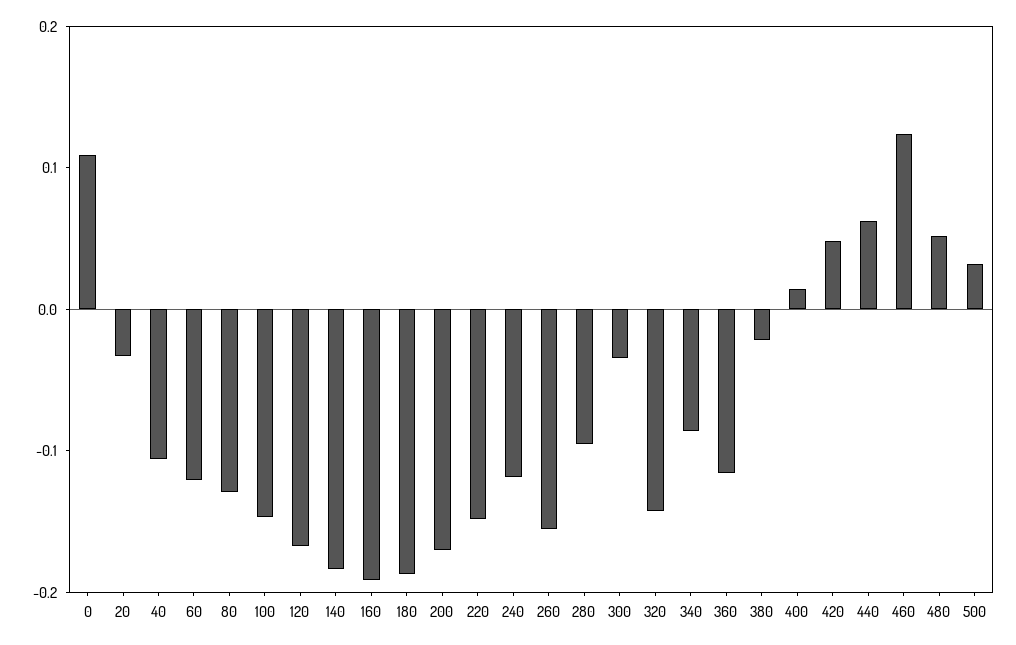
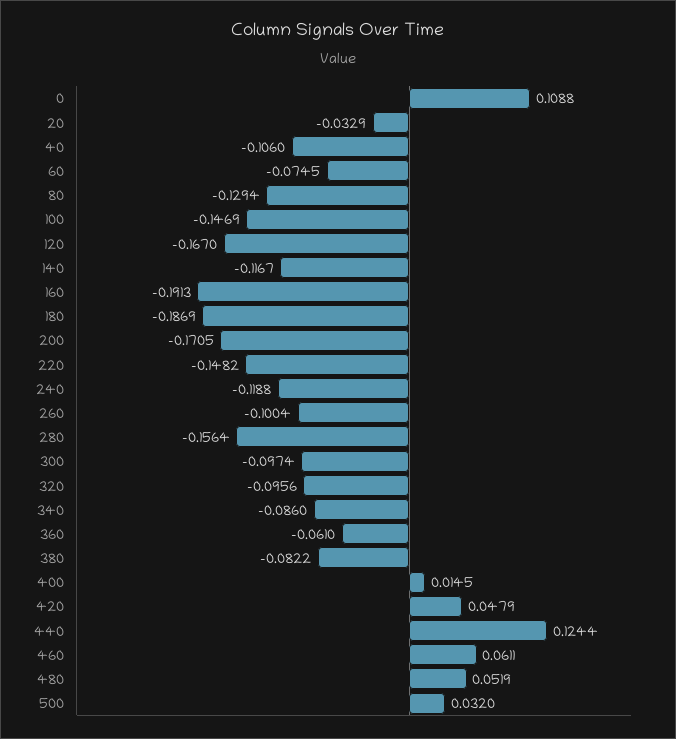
60: -0.12 -> -0.0745
140: -0.18 -> -0.1167
260: -0.16 -> -0.1004
280: -0.1 -> -0.1564
300: -0.04 -> -0.0974
320: -0.14 -> -0.0956
360: -0.12 -> -0.061
380: -0.02 -> -0.0822
440: 0.06 -> 0.1244
460: 0.12 -> 0.0611

